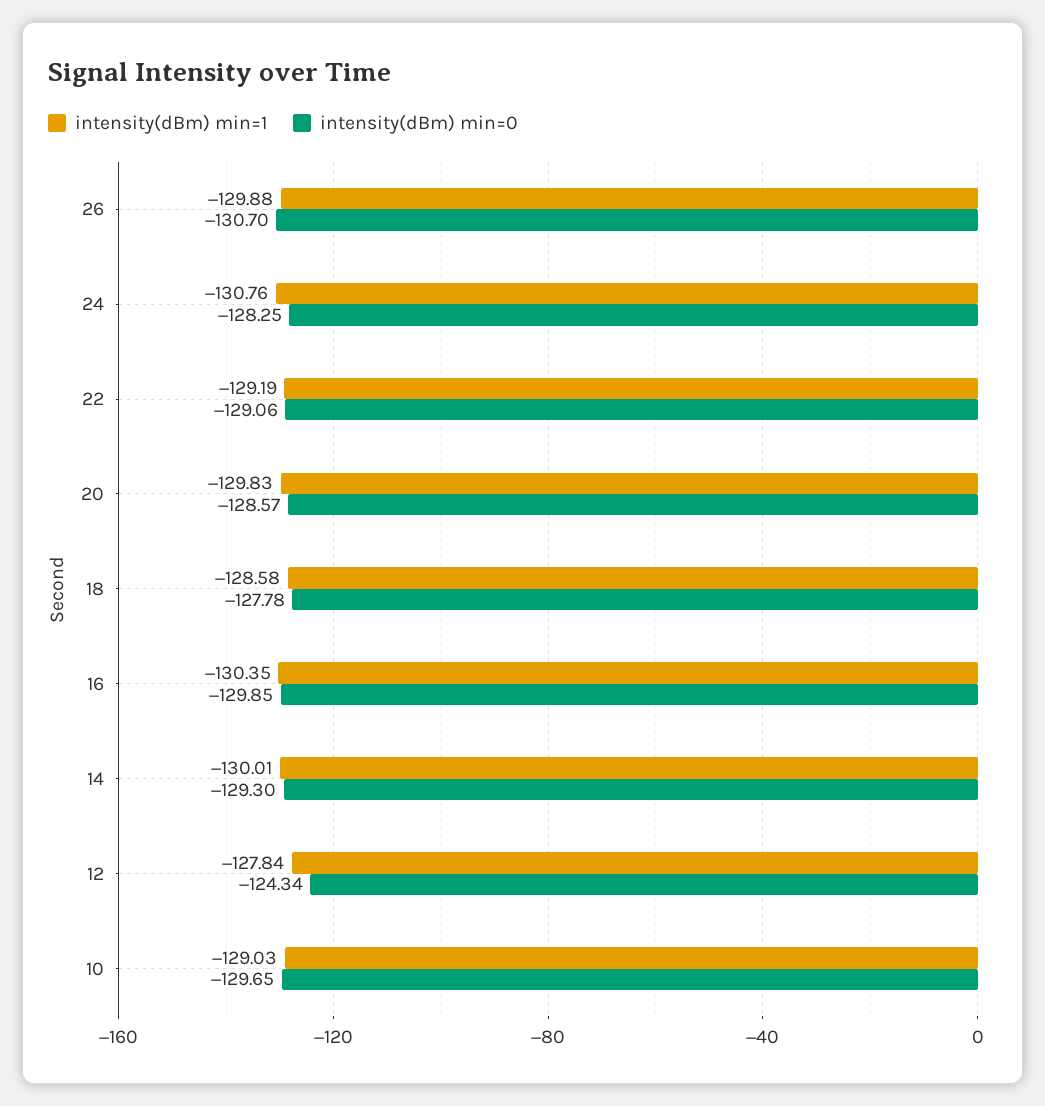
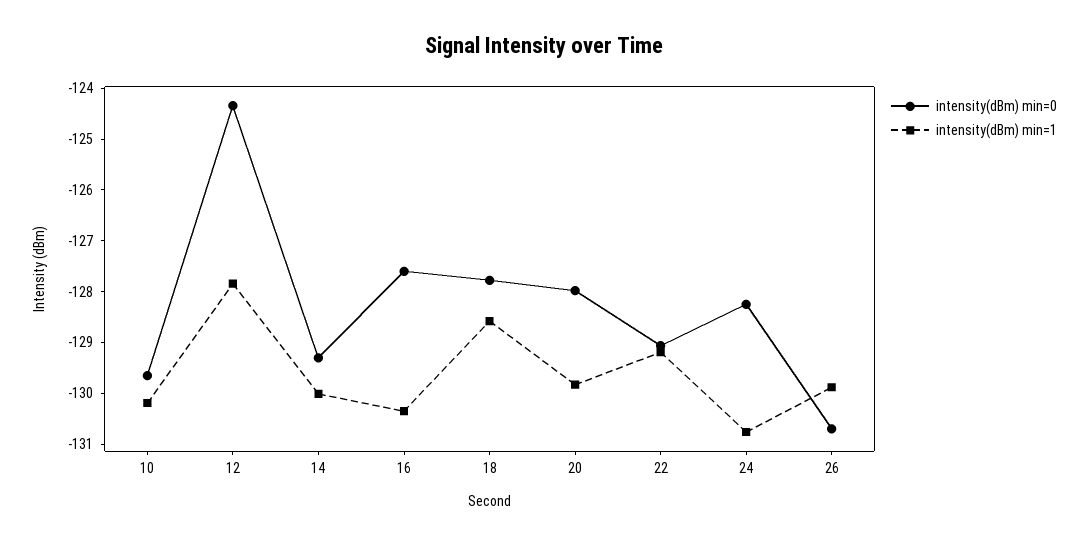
intensity(dBm) min=0, 20: -128.57 -> -128
intensity(dBm) min=0, 16: -129.85 -> -127.6
intensity(dBm) min=1, 10: -129.03 -> -130.2

